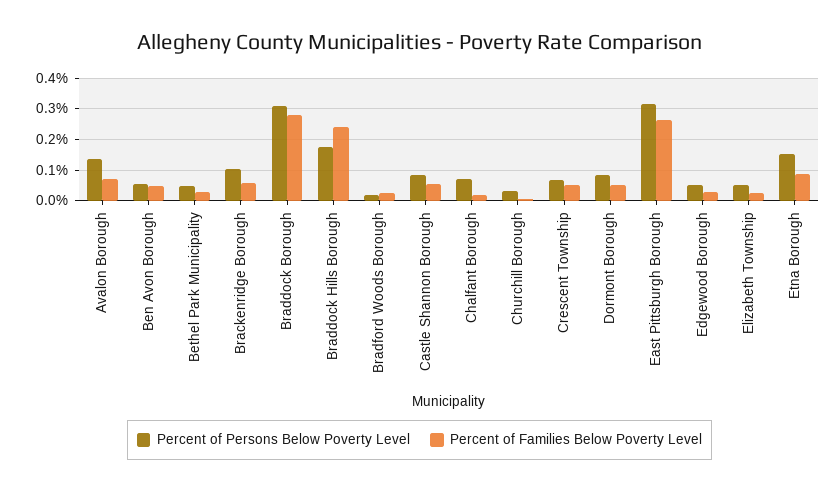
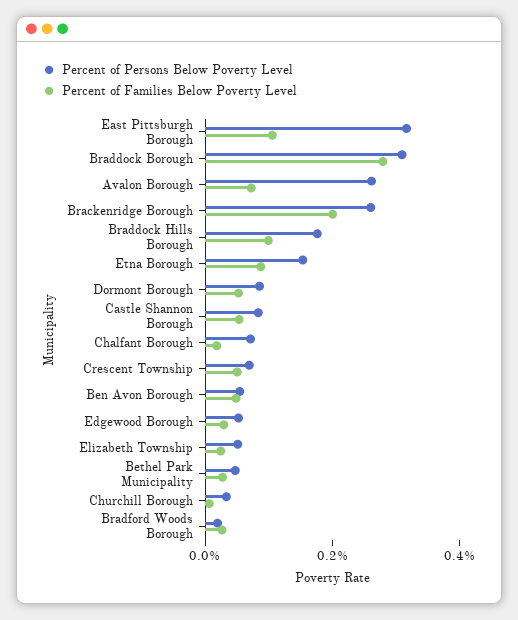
Percent of Persons Below Poverty Level, Avalon Borough: 0.14 -> 0.25
Percent of Persons Below Poverty Level, Brackenridge Borough: 0.1 -> 0.25
Percent of Families Below Poverty Level, Brackenridge Borough: 0.06 -> 0.2
Percent of Families Below Poverty Level, Braddock Hills Borough: 0.24 -> 0.1
Percent of Families Below Poverty Level, East Pittsburgh Borough: 0.26 -> 0.1

